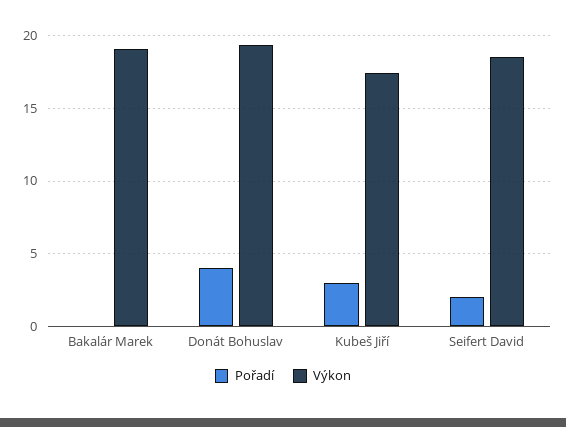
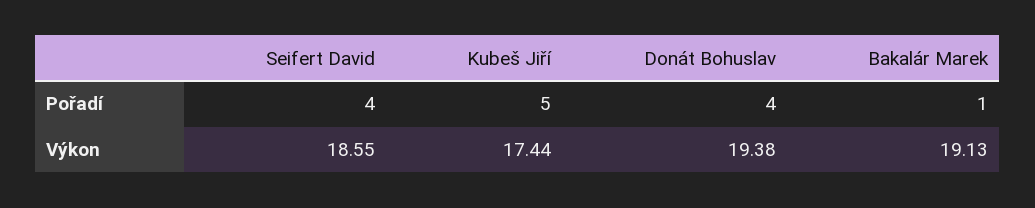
Pořadí, Bakalár Marek: 0 -> 1
Pořadí, Kubeš Jiří: 3 -> 5
Pořadí, Seifert David: 2 -> 4

